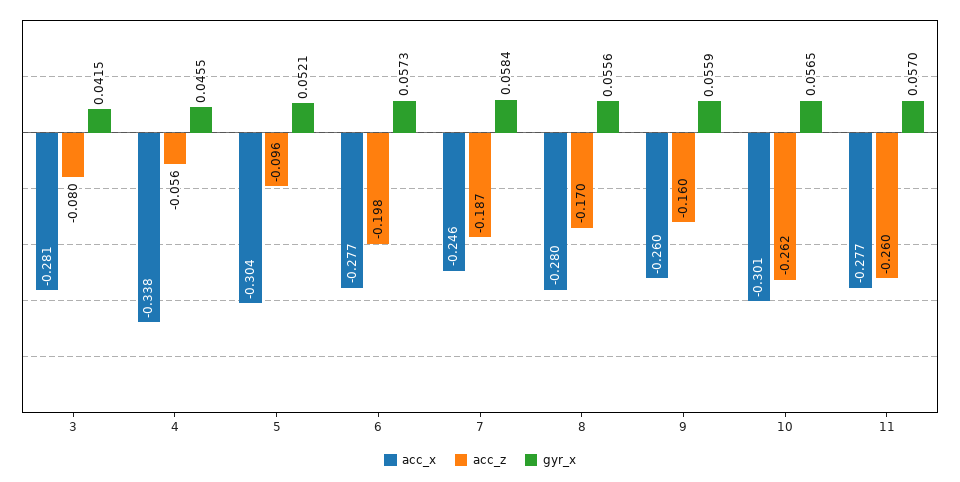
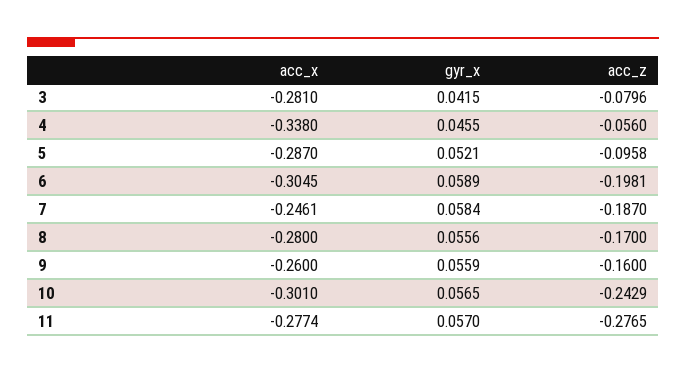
acc_x, 5: -0.304 -> -0.287
acc_x, 6: -0.277 -> -0.3045
gyr_x, 6: 0.0573 -> 0.0589
acc_z, 10: -0.262 -> -0.2429
acc_z, 11: -0.26 -> -0.2765

